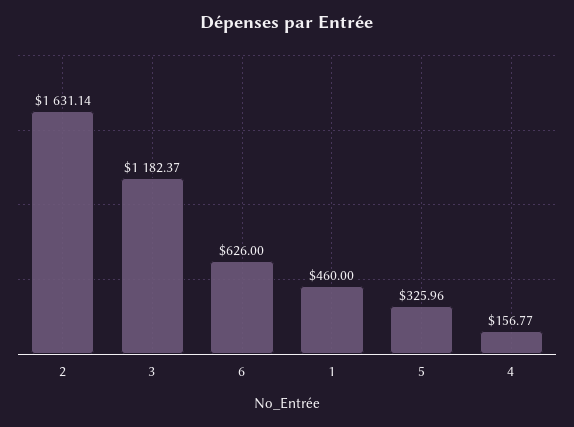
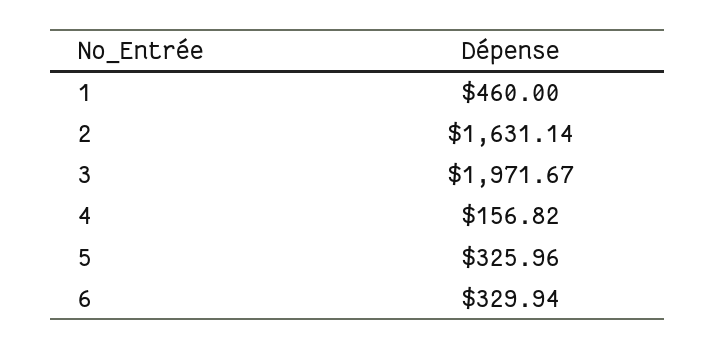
3: 1182.37 -> 1971.67
6: 626 -> 329.94
4: 156.77 -> 156.82

